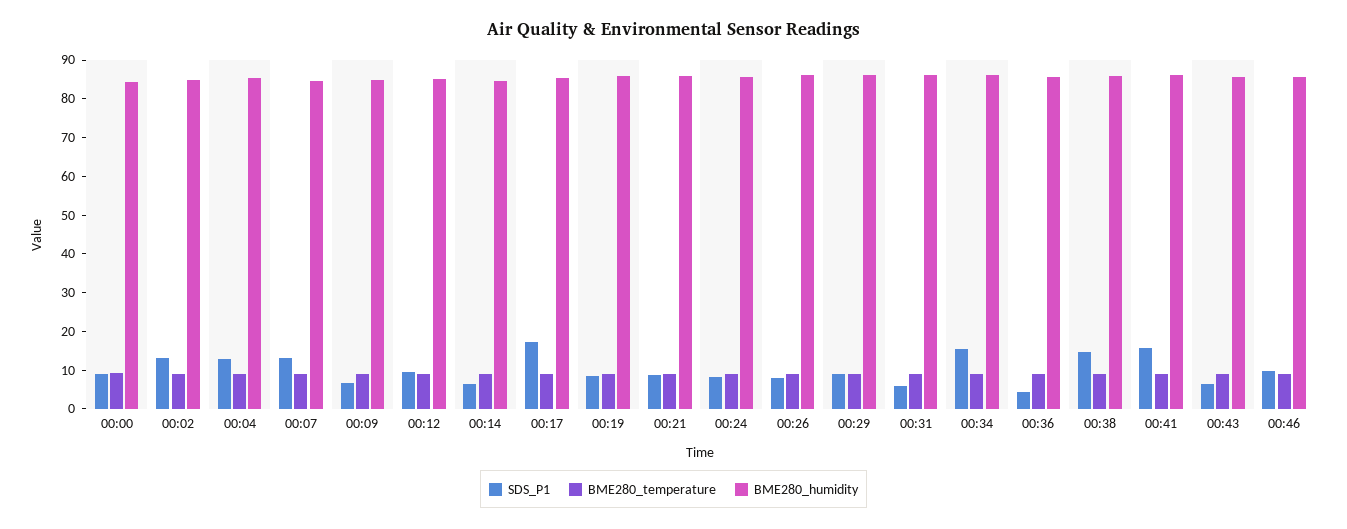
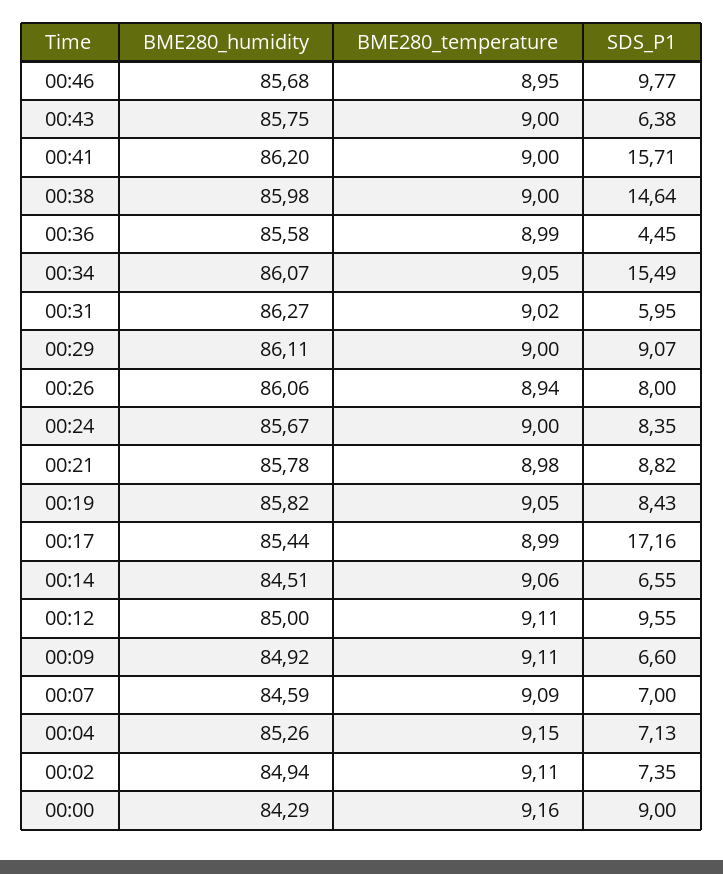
SDS_P1, 00:02: 12.5 -> 7.35
SDS_P1, 00:04: 12.5 -> 7.13
SDS_P1, 00:07: 12.5 -> 7

